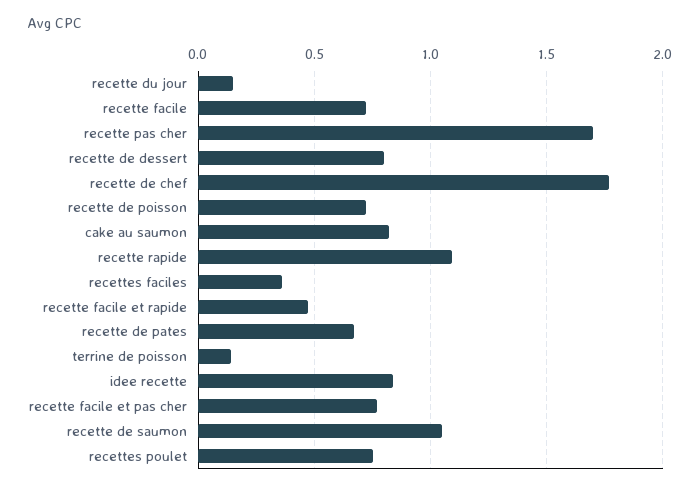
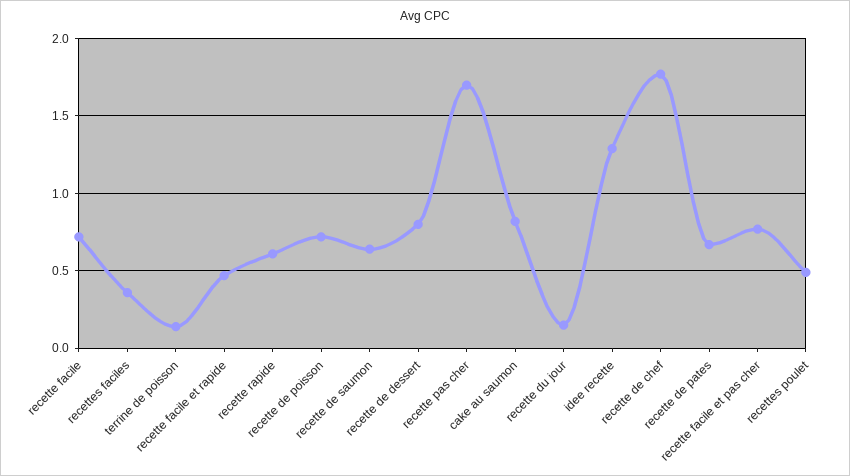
recette rapide: 1.1 -> 0.6
idee recette: 0.85 -> 1.3
recette de saumon: 1.05 -> 0.65
recettes poulet: 0.75 -> 0.5

